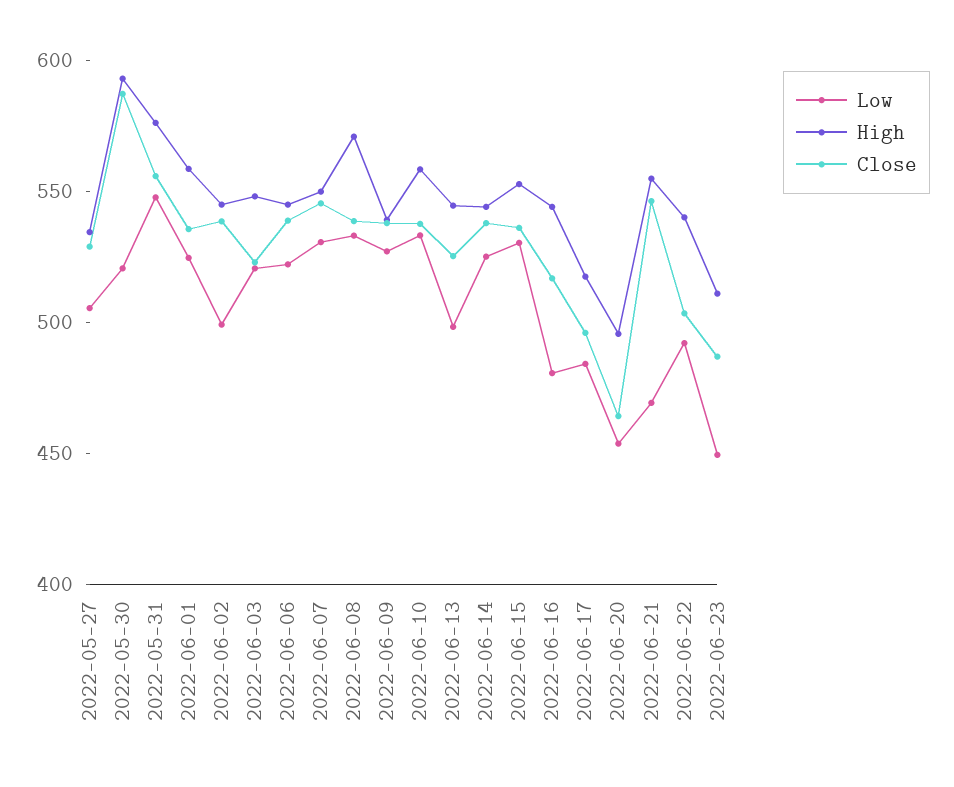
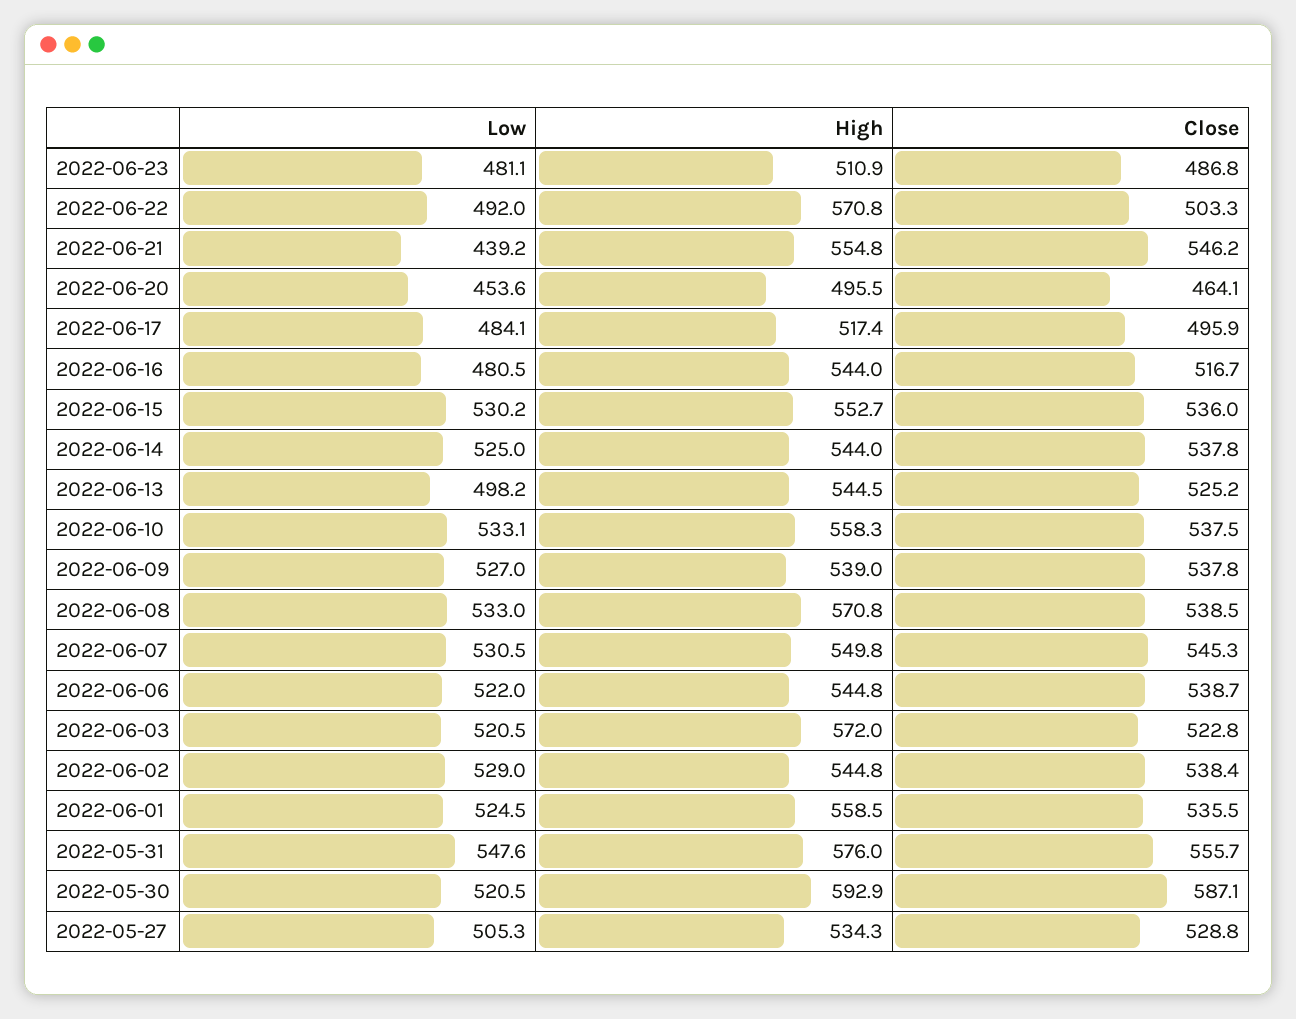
Low, 2022-06-02: 500 -> 529
High, 2022-06-03: 550 -> 572
Low, 2022-06-21: 470 -> 439.2
High, 2022-06-22: 540 -> 570.8
Low, 2022-06-23: 450 -> 481.1

